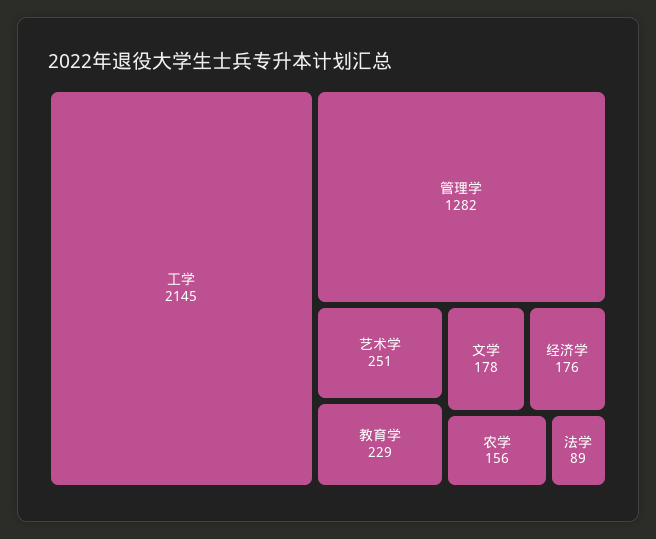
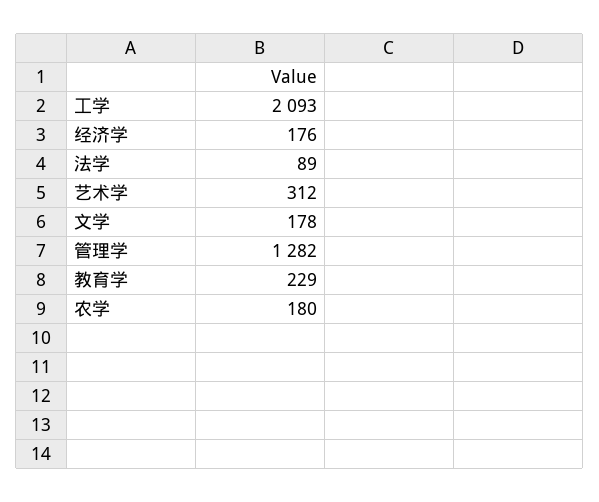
工学: 2145 -> 2093
艺术学: 251 -> 312
农学: 156 -> 180

